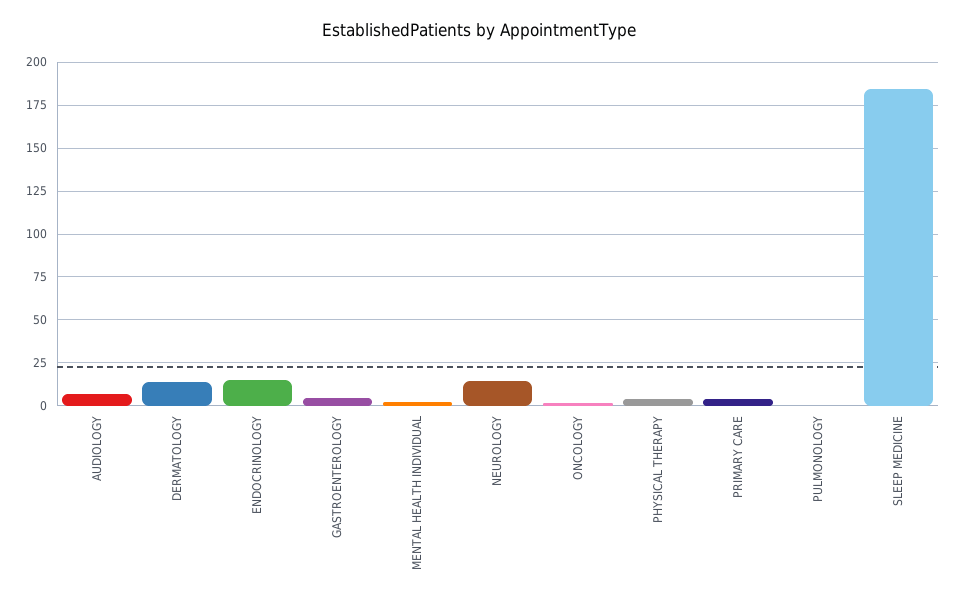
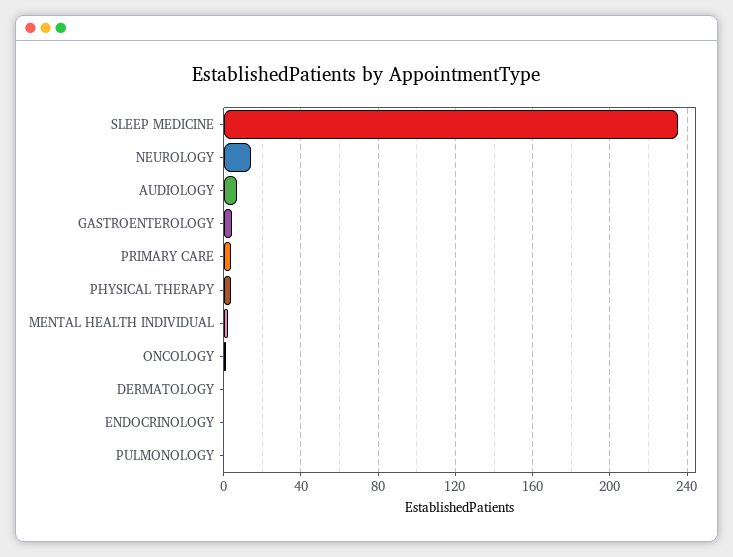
DERMATOLOGY: 15 -> 0
ENDOCRINOLOGY: 15 -> 0
SLEEP MEDICINE: 185 -> 235

